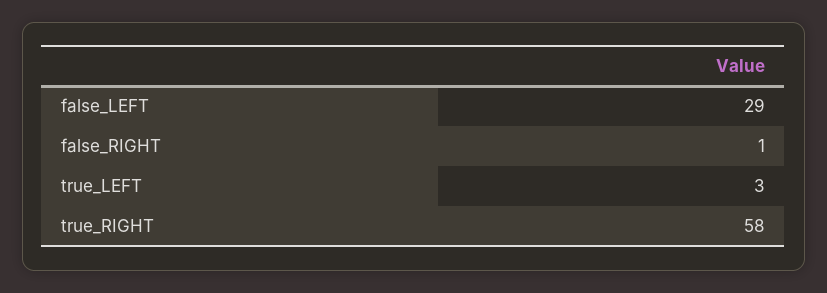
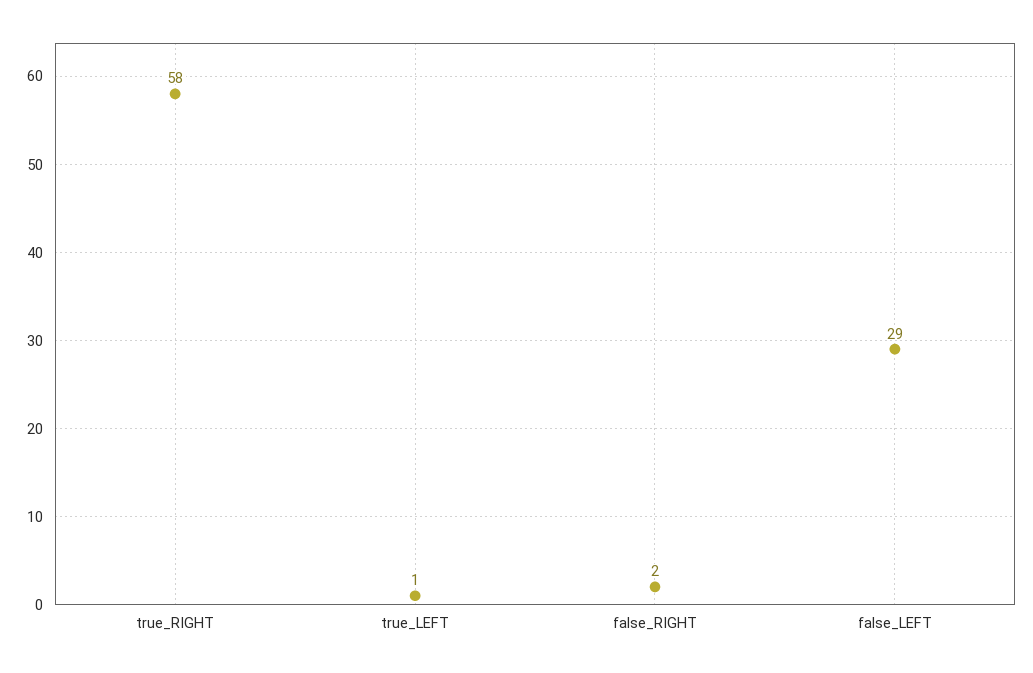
false_RIGHT: 1 -> 2
true_LEFT: 3 -> 1

